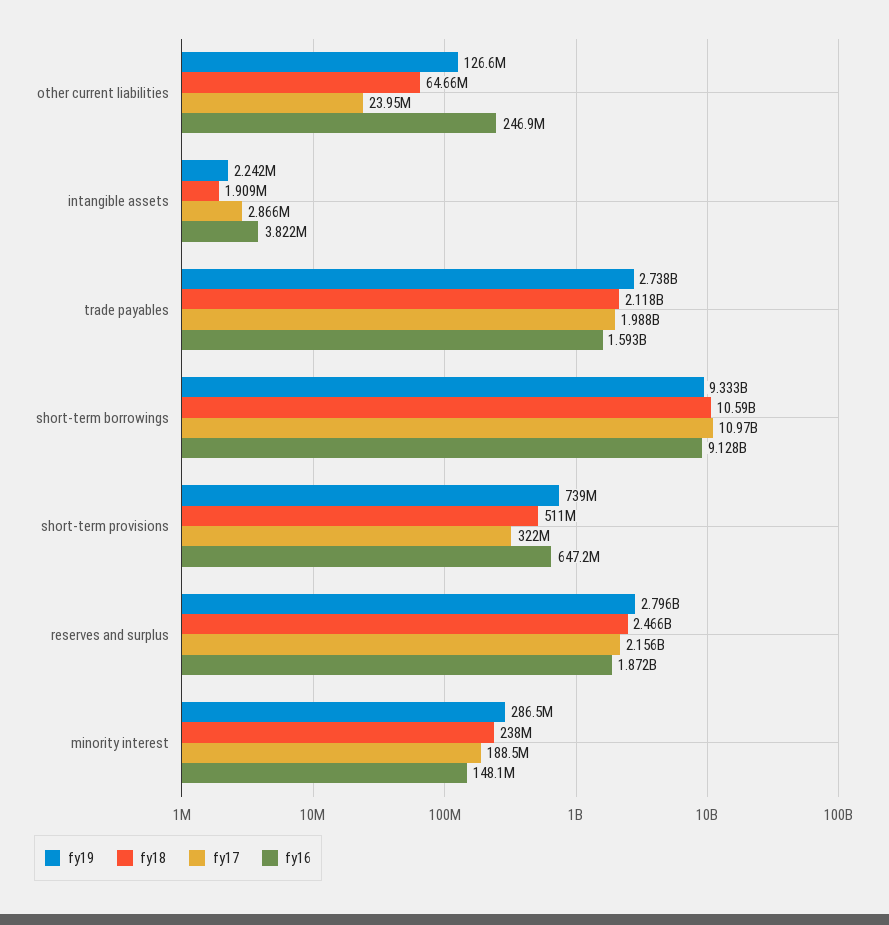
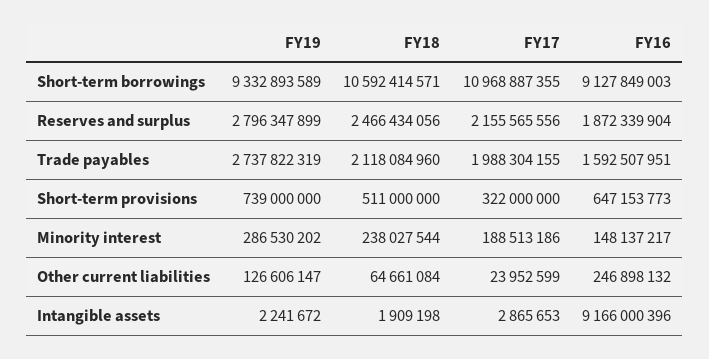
fy16, intangible assets: 3822000 -> 9166000396

